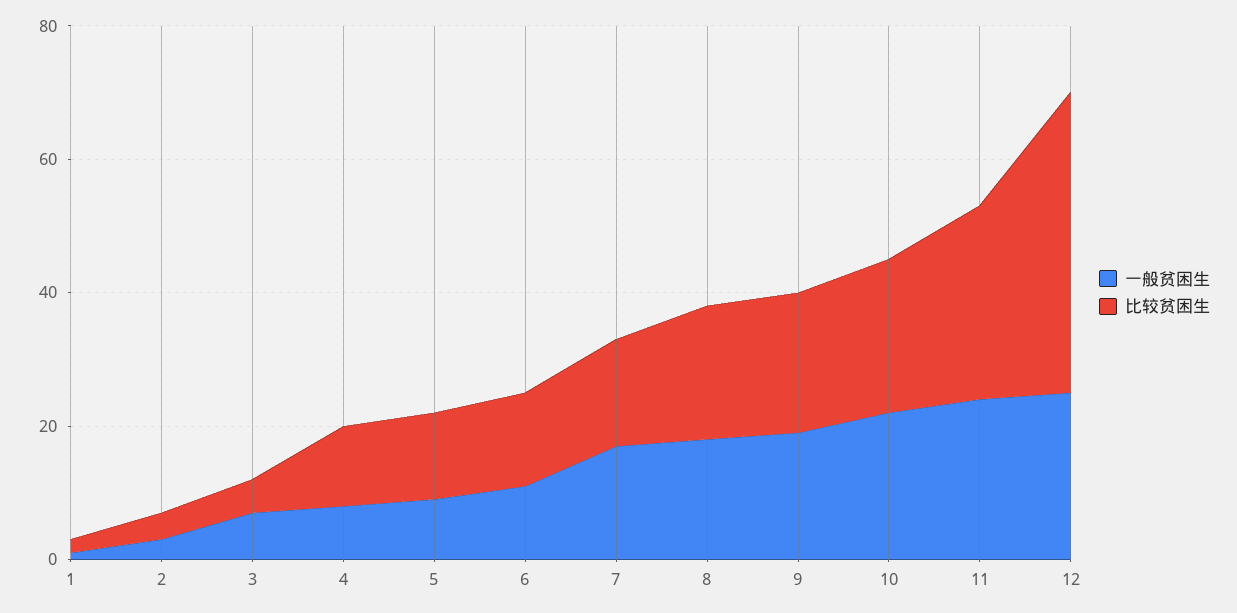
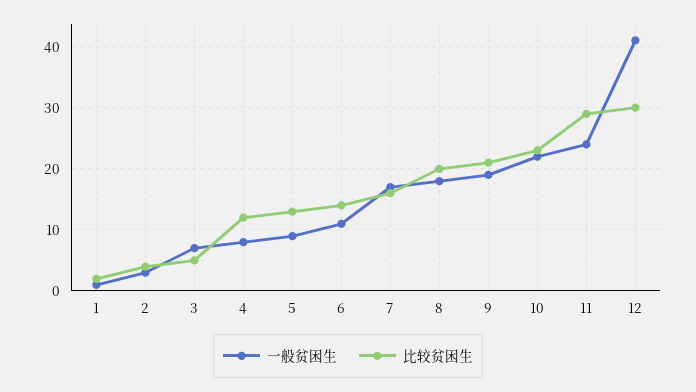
一般贫困生, 12: 25 -> 41
比较贫困生, 12: 45 -> 30

